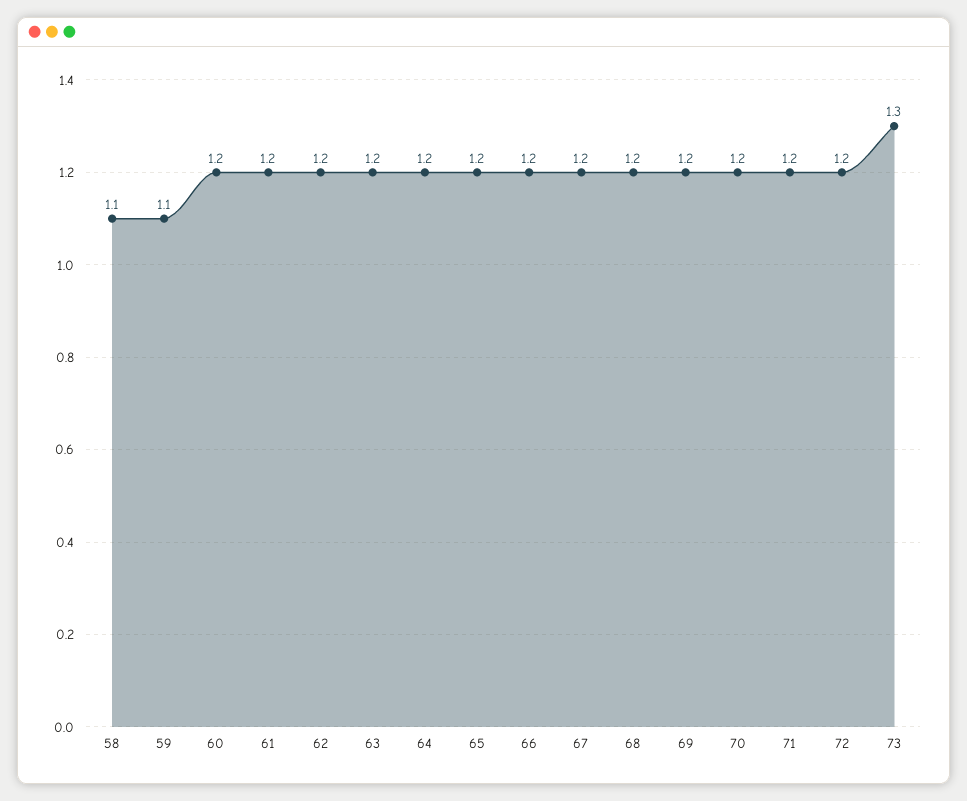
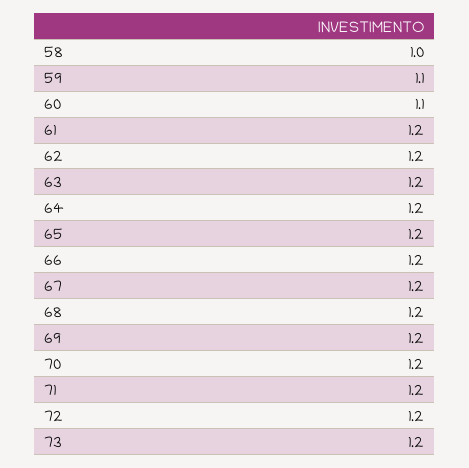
58: 1.1 -> 1
60: 1.2 -> 1.1
73: 1.3 -> 1.2

